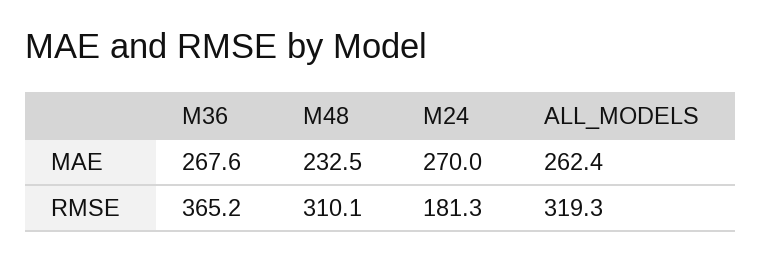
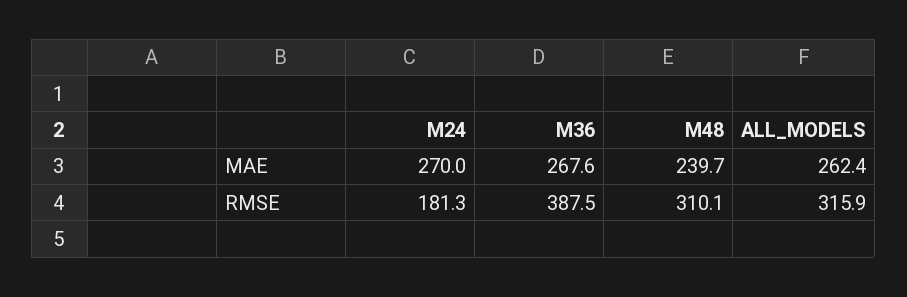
M48, MAE: 232.5 -> 239.7
M36, RMSE: 365.2 -> 387.5
ALL_MODELS, RMSE: 319.3 -> 315.9

